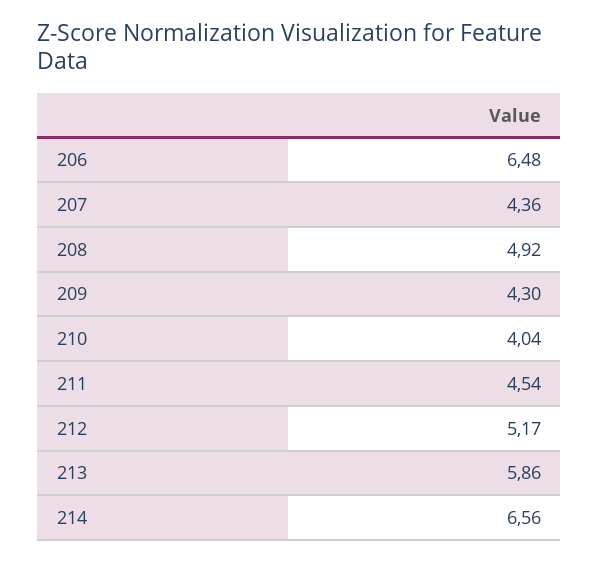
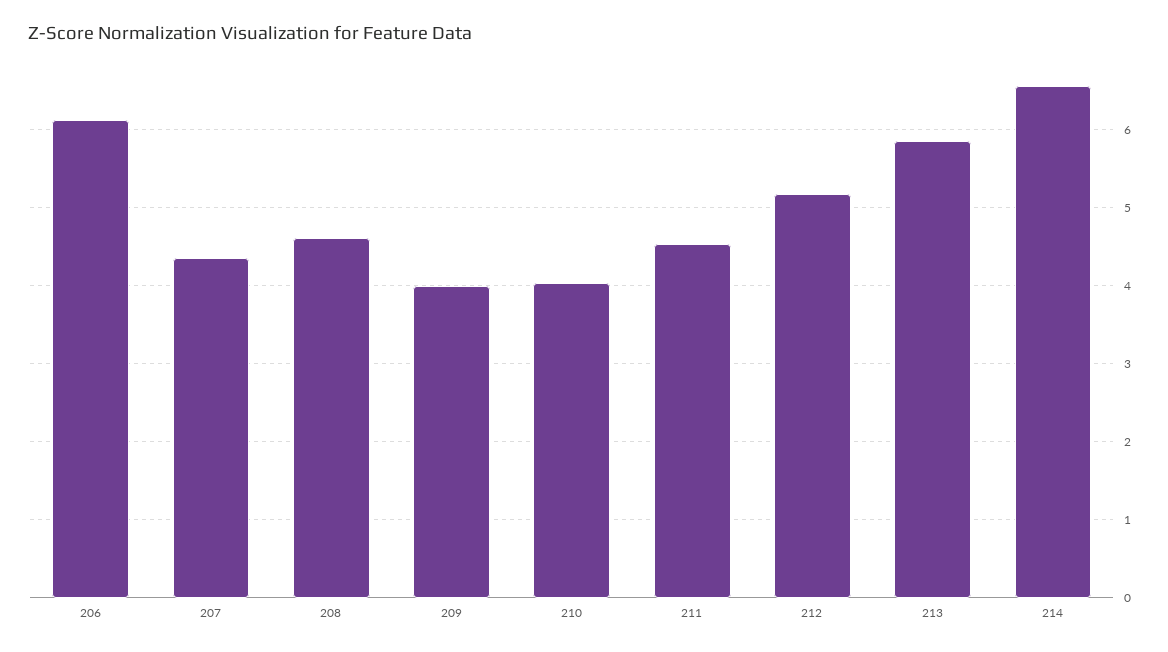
206: 6.48 -> 6.1
208: 4.92 -> 4.6
209: 4.3 -> 4

